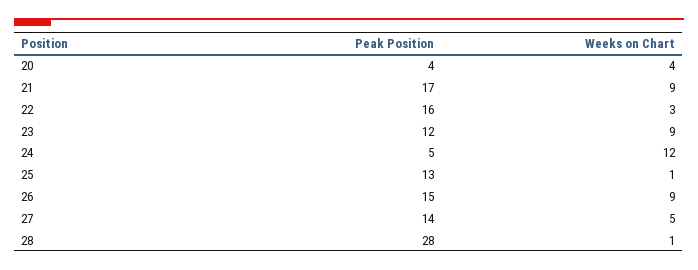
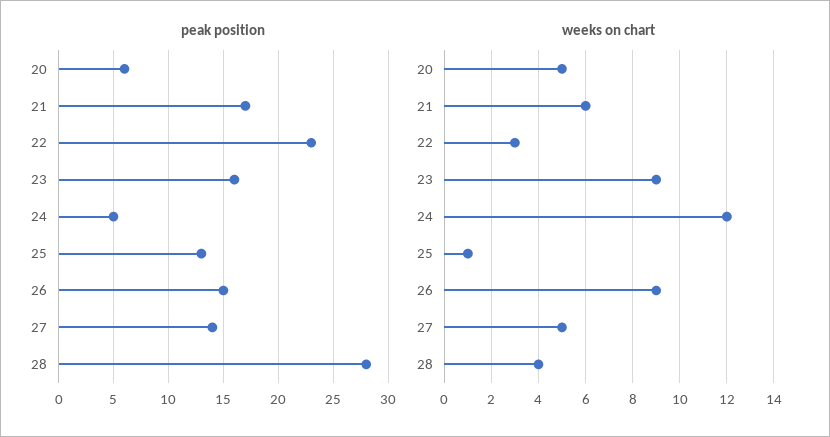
Peak Position, 20: 4 -> 6
Weeks on Chart, 20: 4 -> 5
Weeks on Chart, 21: 9 -> 6
Peak Position, 22: 16 -> 23
Peak Position, 23: 12 -> 16
Weeks on Chart, 28: 1 -> 4

